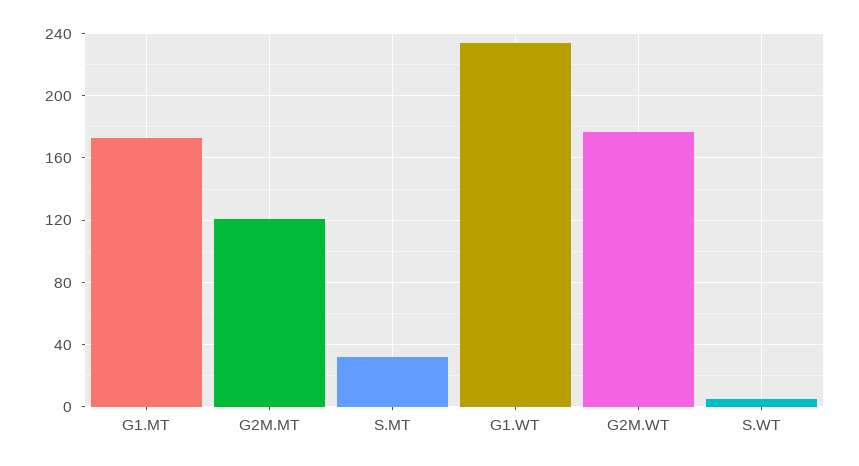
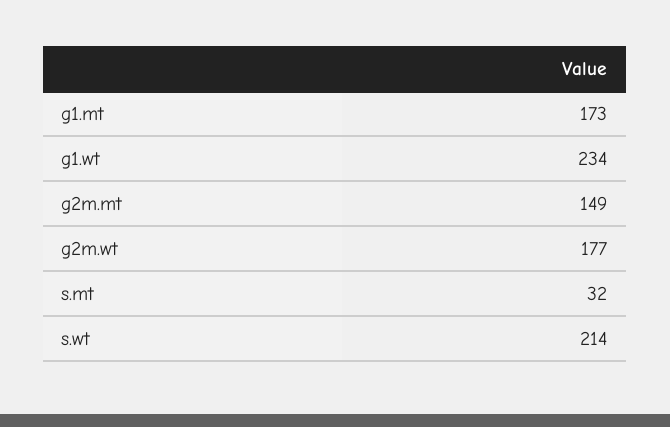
G2M.MT: 120 -> 149
S.WT: 5 -> 214

